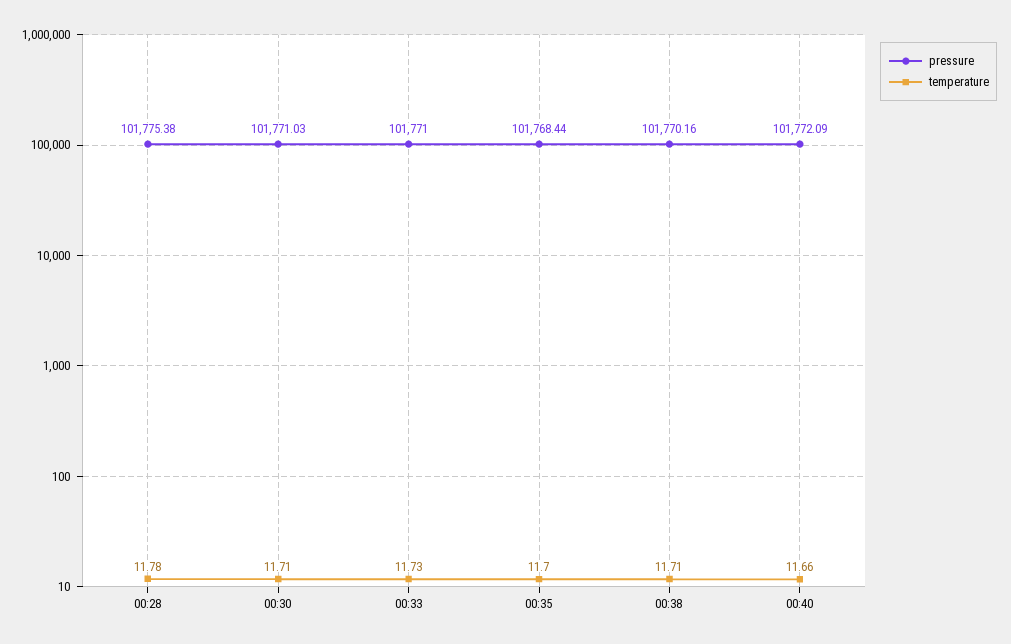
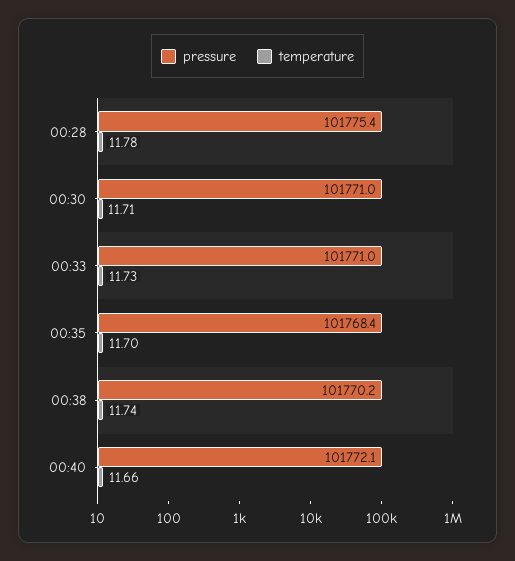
temperature, 00:38: 11.71 -> 11.74

